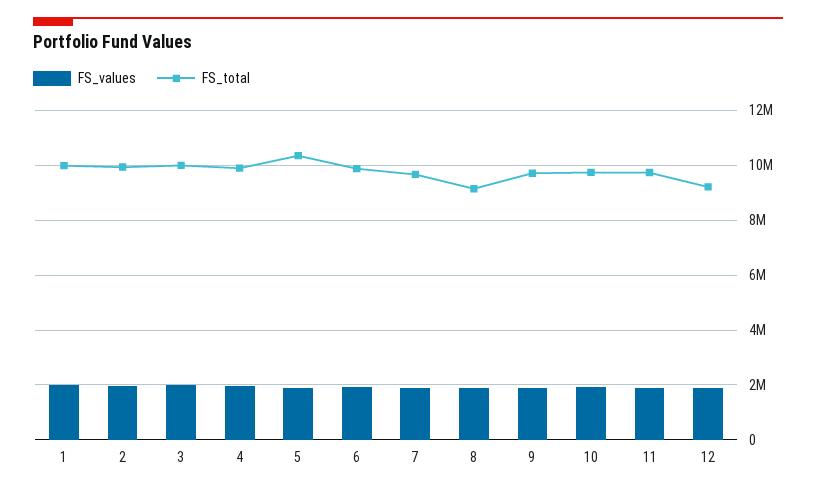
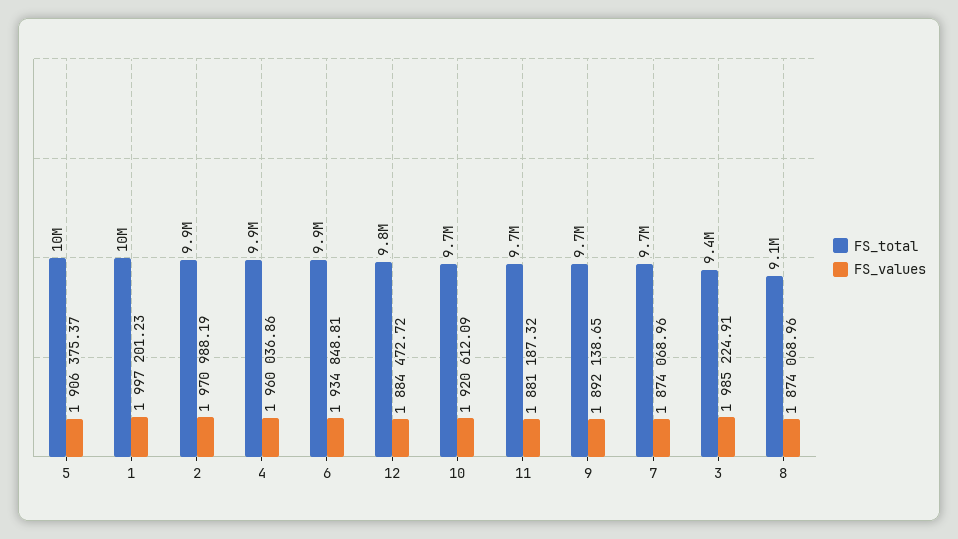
FS_total, 3: 10000000 -> 9400000
FS_total, 12: 9250000 -> 9800000

